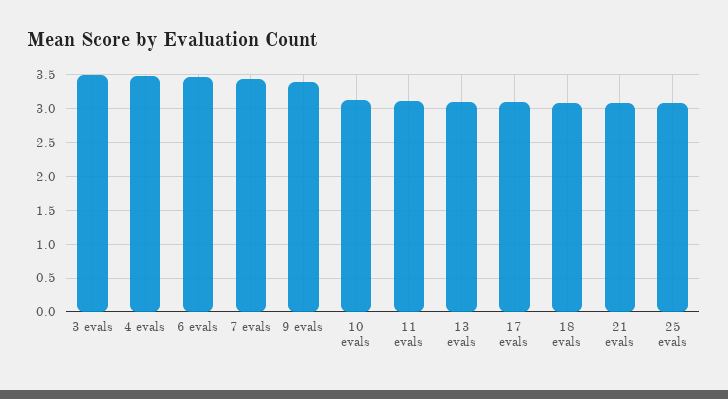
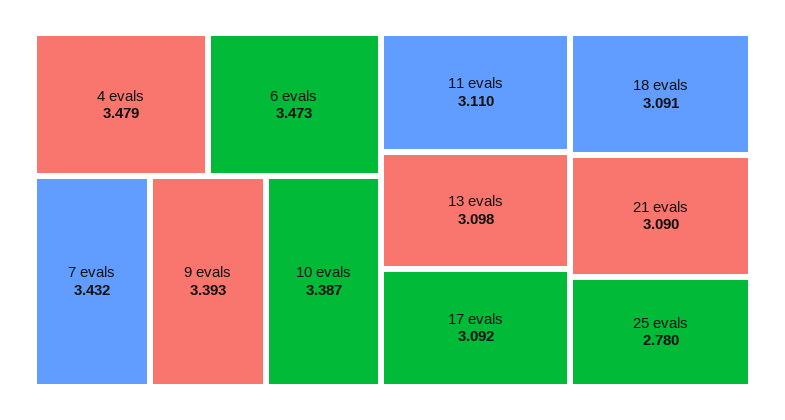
3 evals: 3.5 -> none
10 evals: 3.1 -> 3.387
25 evals: 3.1 -> 2.78

